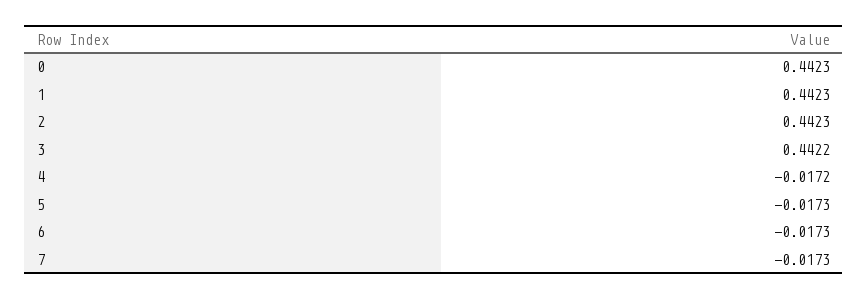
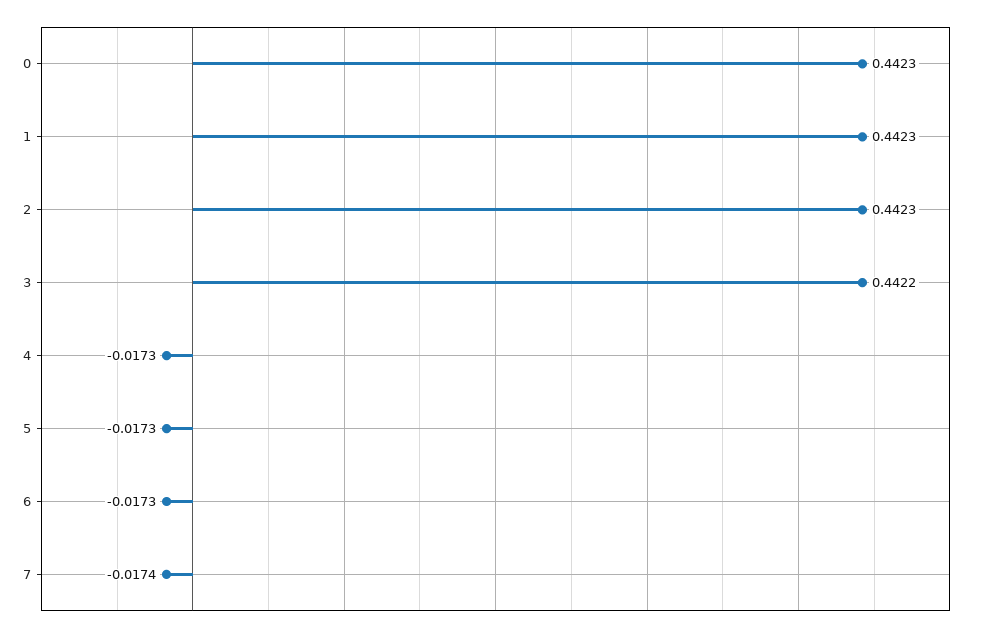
4: -0.0172 -> -0.0173
7: -0.0173 -> -0.0174

